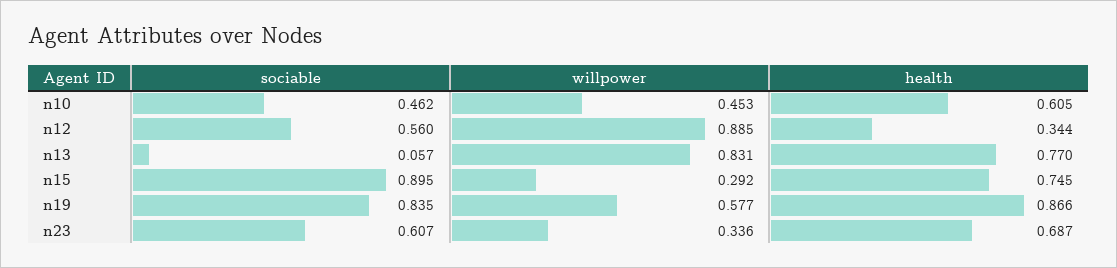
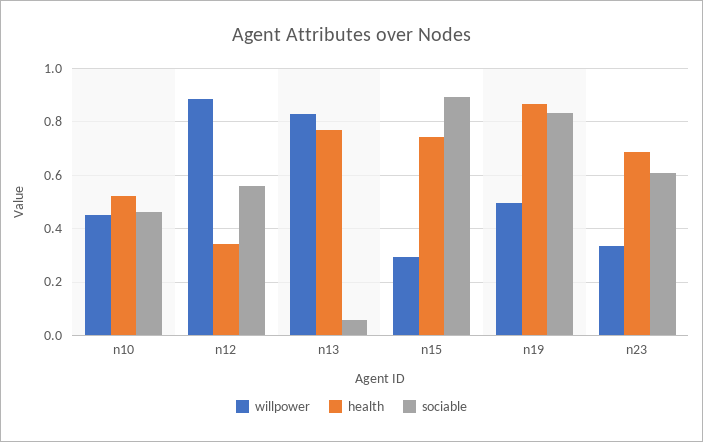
health, n10: 0.605 -> 0.525
willpower, n19: 0.577 -> 0.5

